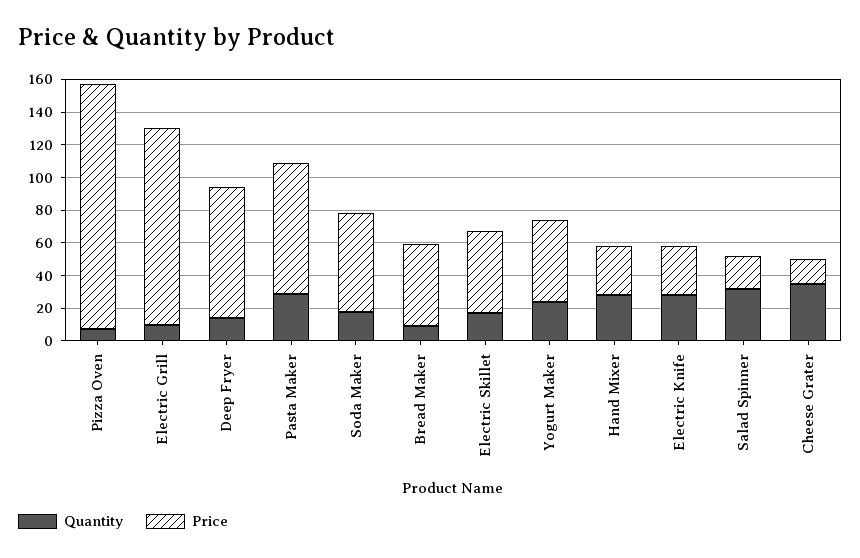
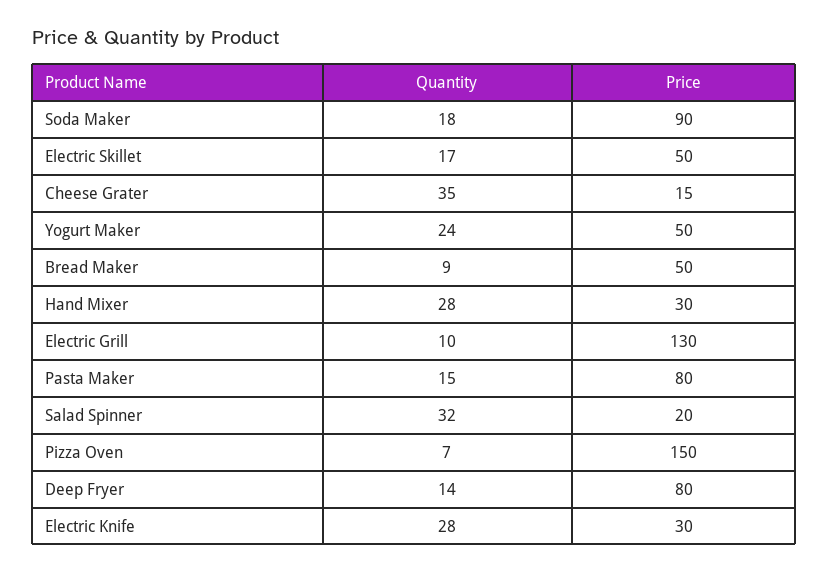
Price, Electric Grill: 120 -> 130
Quantity, Pasta Maker: 30 -> 15
Price, Soda Maker: 60 -> 90

